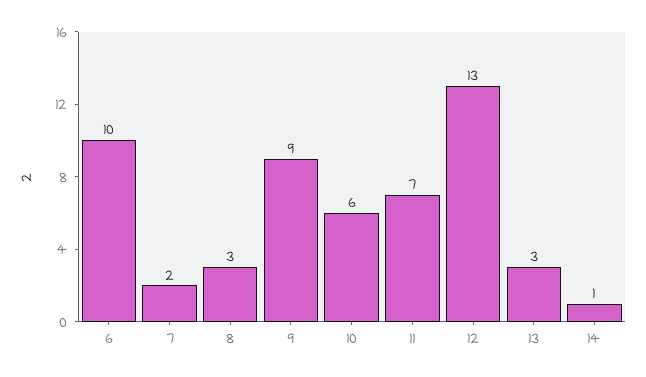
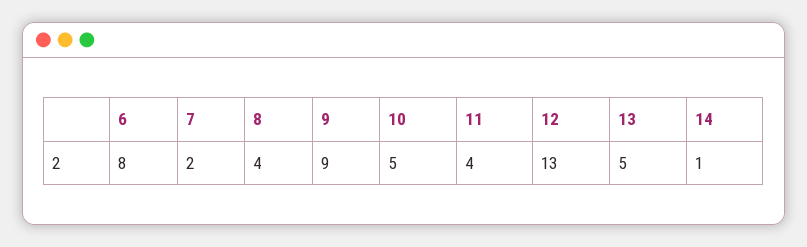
6: 10 -> 8
8: 3 -> 4
10: 6 -> 5
11: 7 -> 4
13: 3 -> 5

